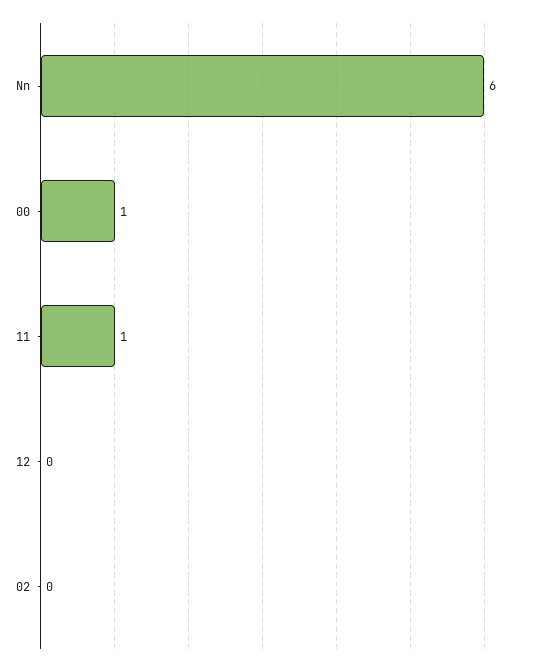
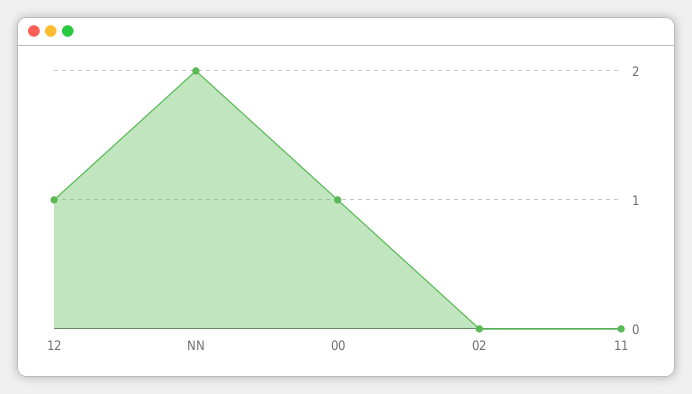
Nn: 6 -> 2
11: 1 -> 0
12: 0 -> 1

